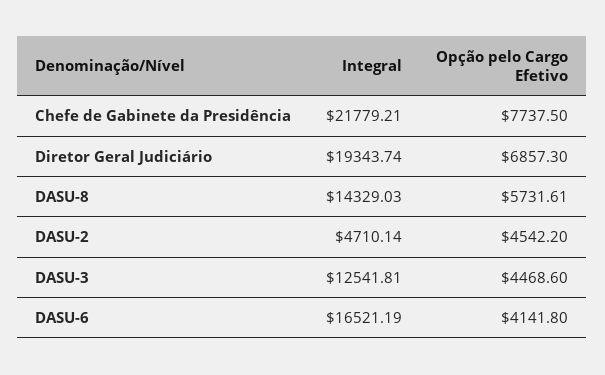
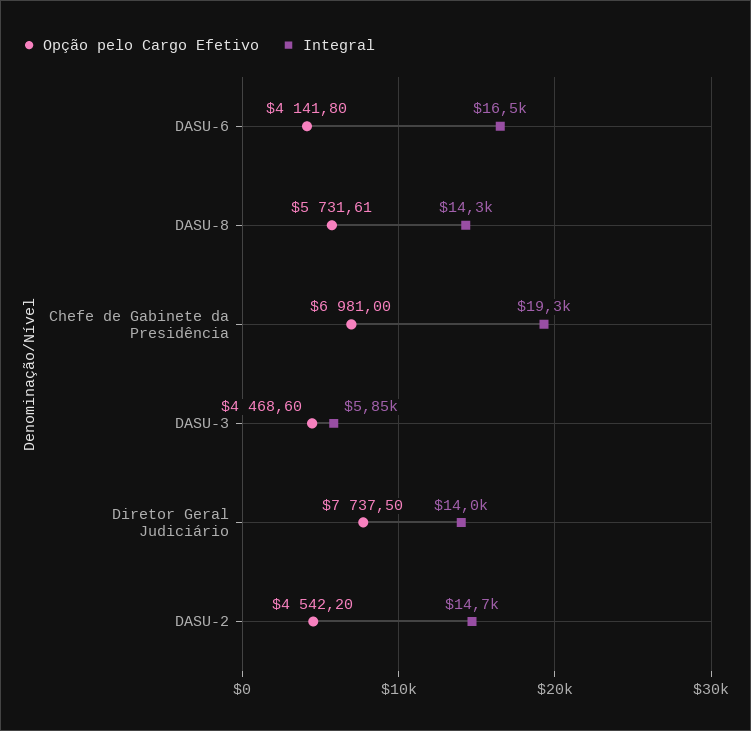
Integral, Chefe de Gabinete da Presidência: 21779.21 -> 19300
Opção pelo Cargo Efetivo, Chefe de Gabinete da Presidência: 7737.5 -> 6981
Integral, Diretor Geral Judiciário: 19343.74 -> 14000
Opção pelo Cargo Efetivo, Diretor Geral Judiciário: 6857.3 -> 7737.5
Integral, DASU-2: 4710.14 -> 14700
Integral, DASU-3: 12541.81 -> 5850

